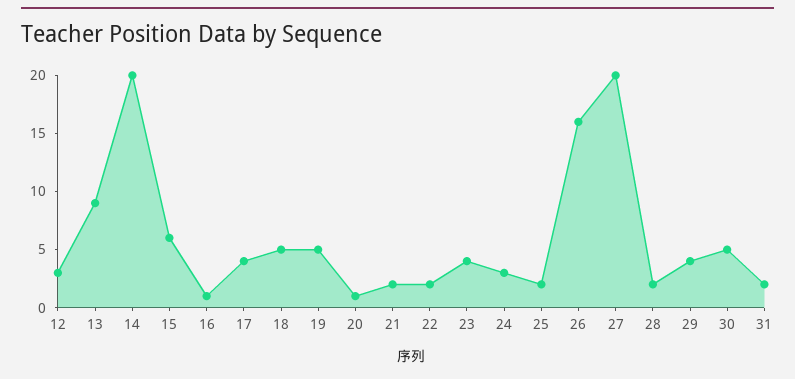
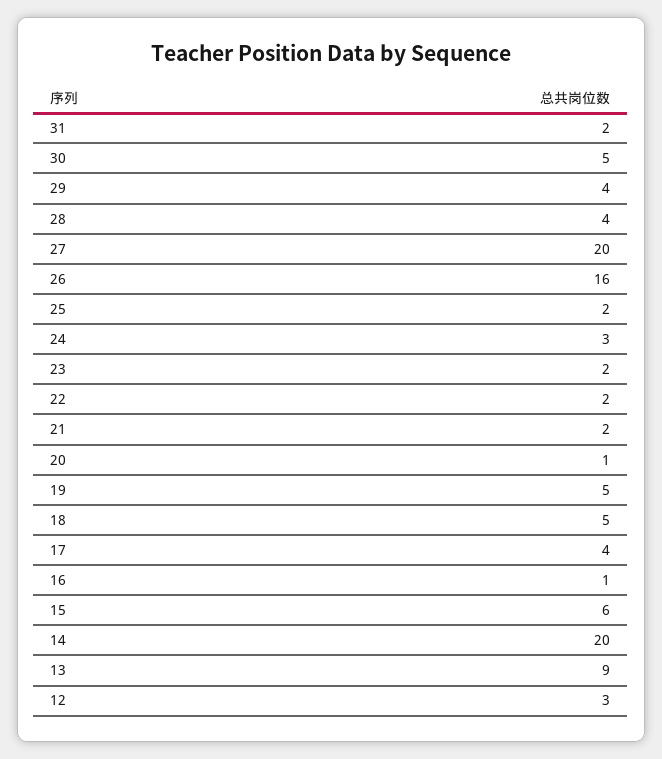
23: 4 -> 2
28: 2 -> 4

